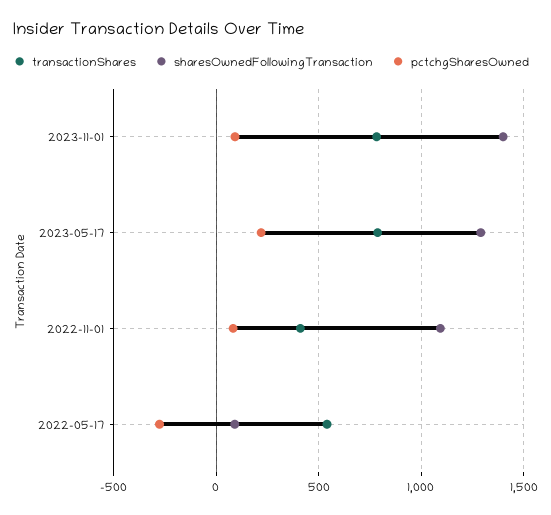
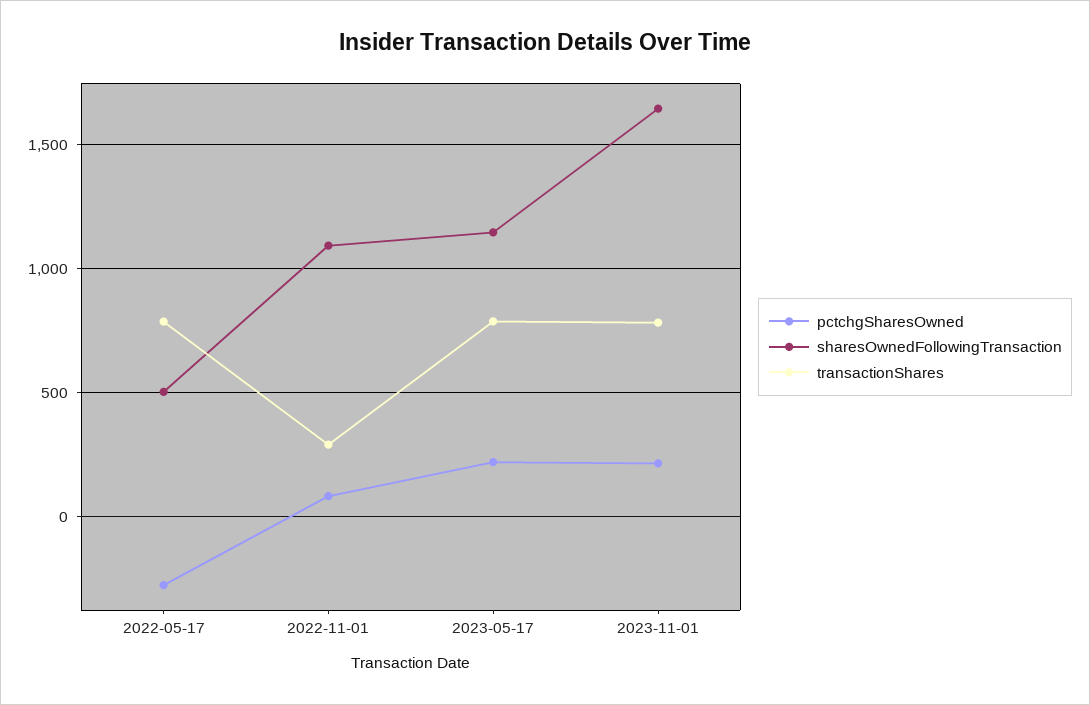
sharesOwnedFollowingTransaction, 2023-11-01: 1400 -> 1650
pctchgSharesOwned, 2023-11-01: 100 -> 200
sharesOwnedFollowingTransaction, 2023-05-17: 1300 -> 1150
transactionShares, 2022-11-01: 400 -> 300
transactionShares, 2022-05-17: 550 -> 800
sharesOwnedFollowingTransaction, 2022-05-17: 100 -> 500

